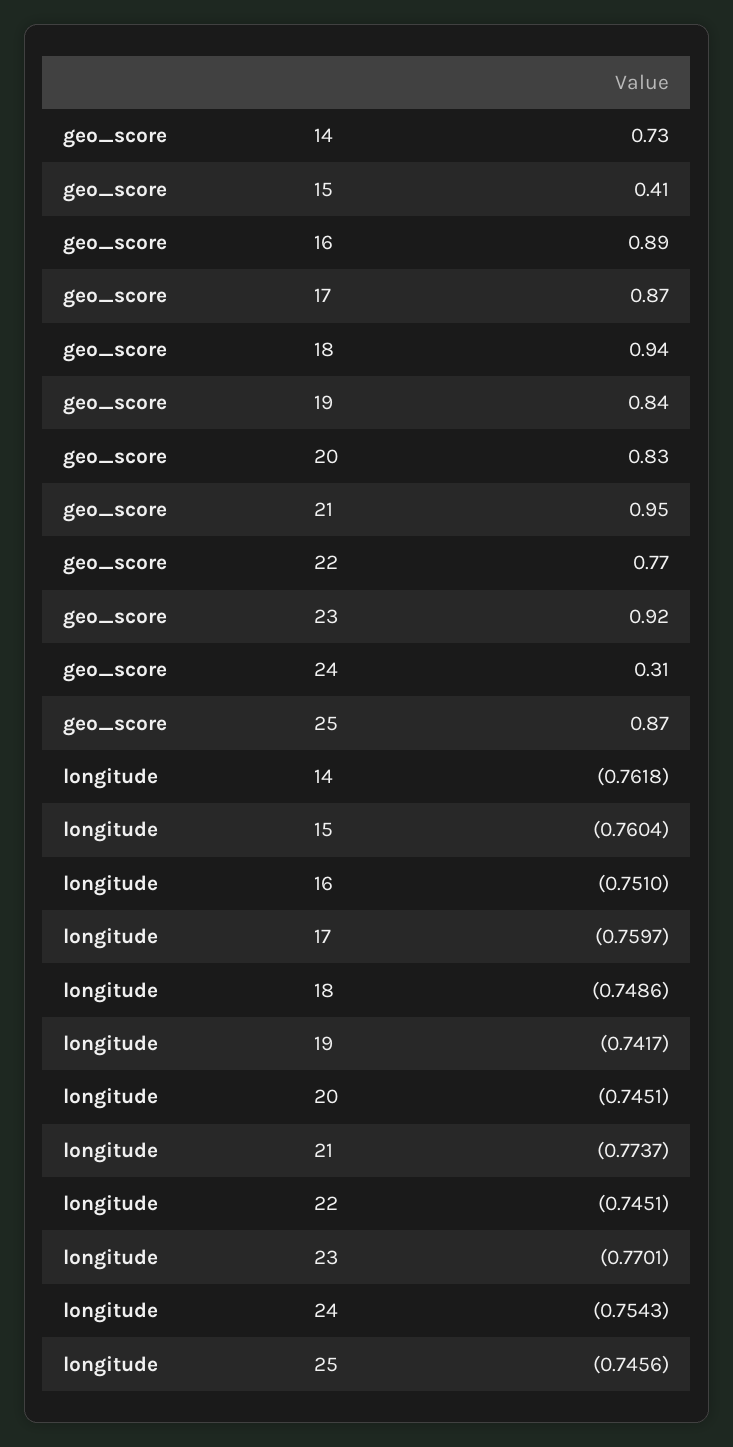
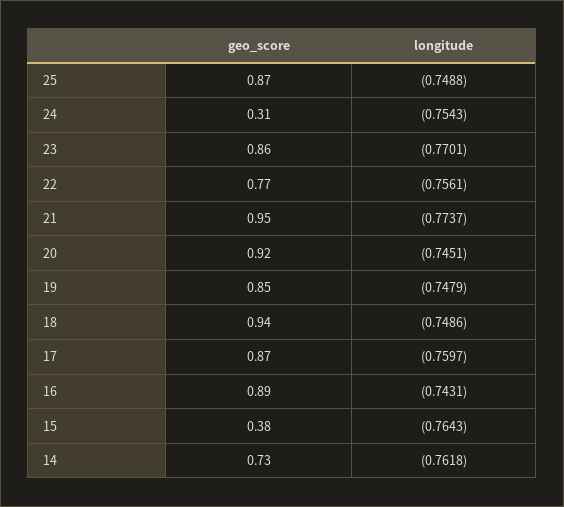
geo_score, 15: 0.41 -> 0.38
geo_score, 19: 0.84 -> 0.85
geo_score, 20: 0.83 -> 0.92
geo_score, 23: 0.92 -> 0.86
longitude, 15: -0.7604 -> -0.7643
longitude, 16: -0.751 -> -0.7431
longitude, 19: -0.7417 -> -0.7479
longitude, 22: -0.7451 -> -0.7561
longitude, 25: -0.7456 -> -0.7488

